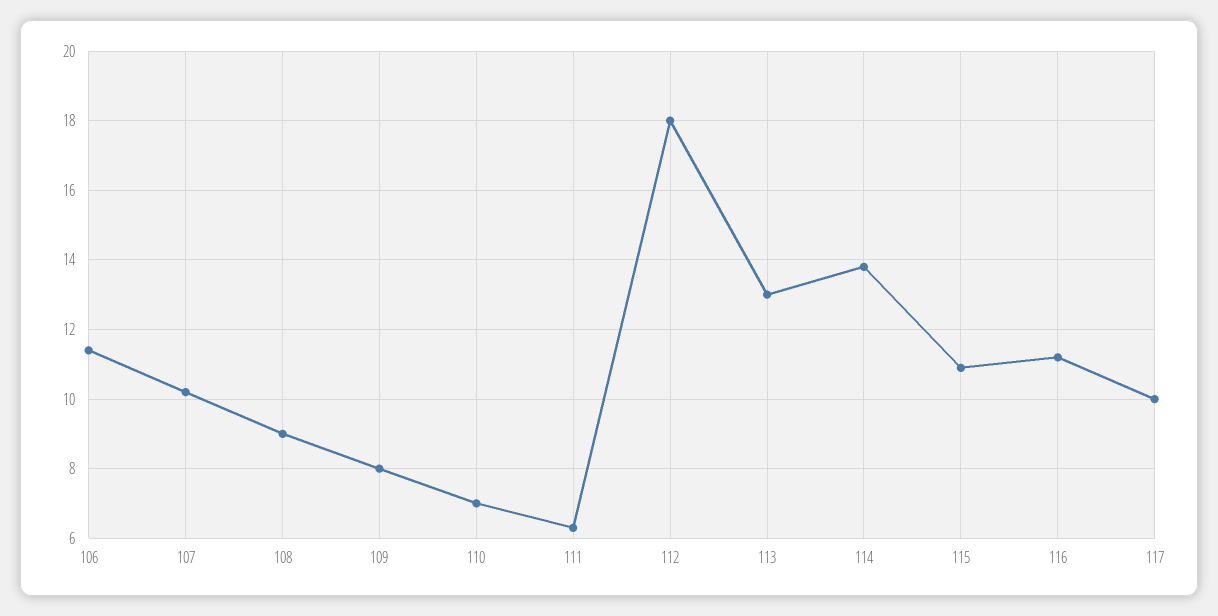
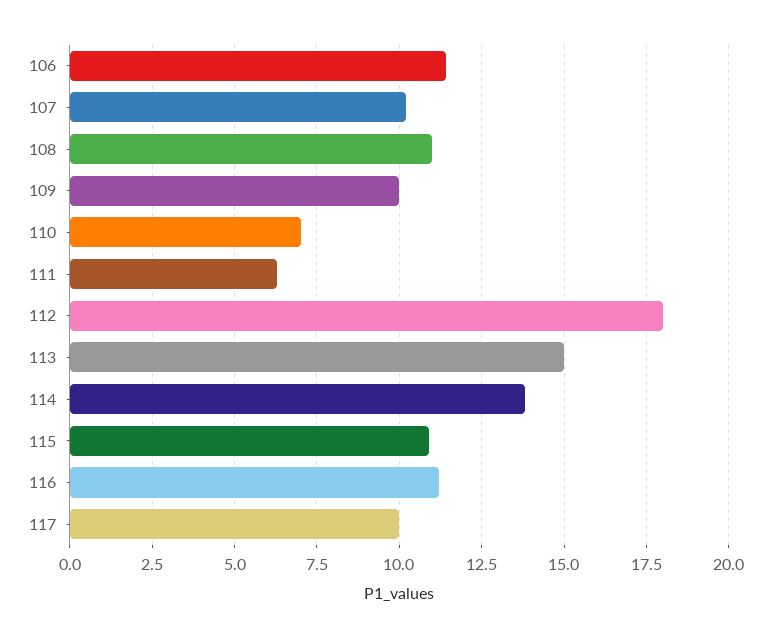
108: 9 -> 11
109: 8 -> 10
113: 13 -> 15

